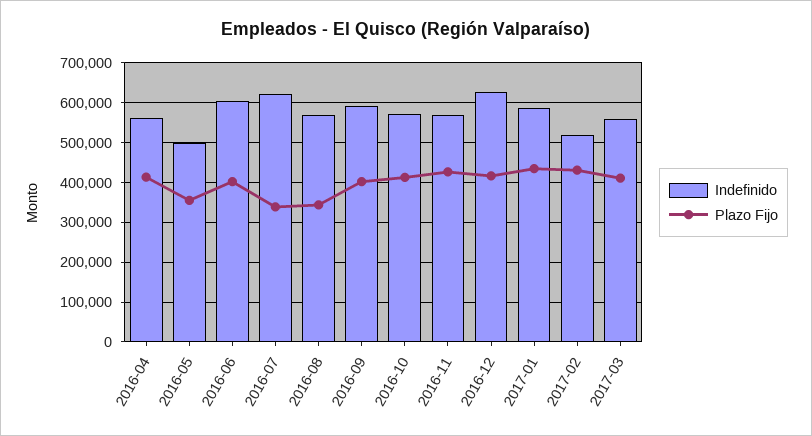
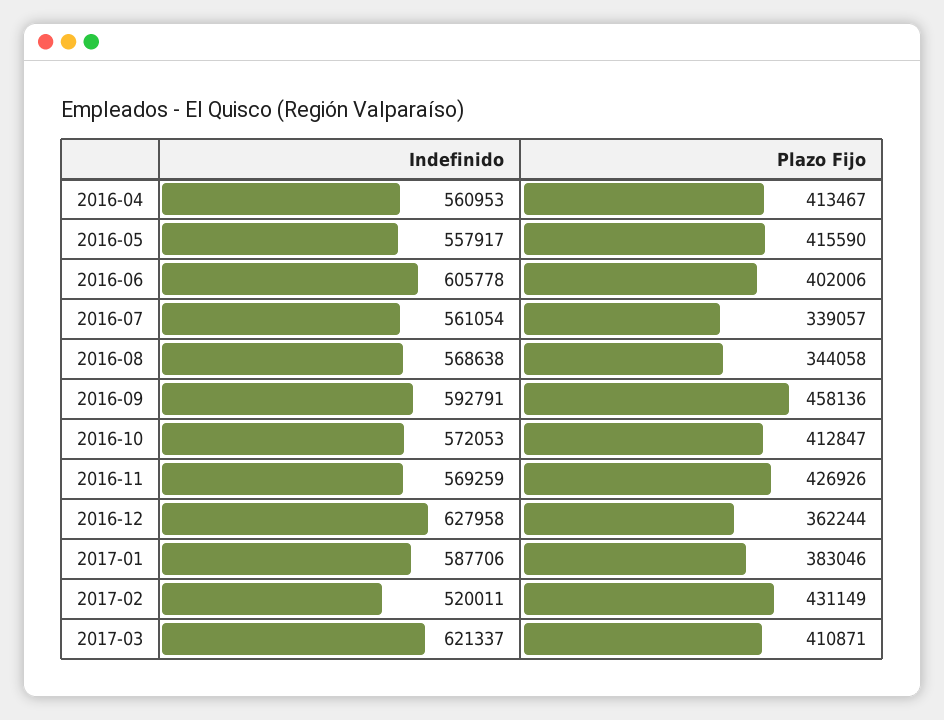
Indefinido, 2016-05: 500000 -> 557917
Plazo Fijo, 2016-05: 360000 -> 415590
Indefinido, 2016-07: 620000 -> 561054
Plazo Fijo, 2016-09: 400000 -> 458136
Plazo Fijo, 2016-12: 420000 -> 362244
Plazo Fijo, 2017-01: 440000 -> 383046
Indefinido, 2017-03: 560000 -> 621337

